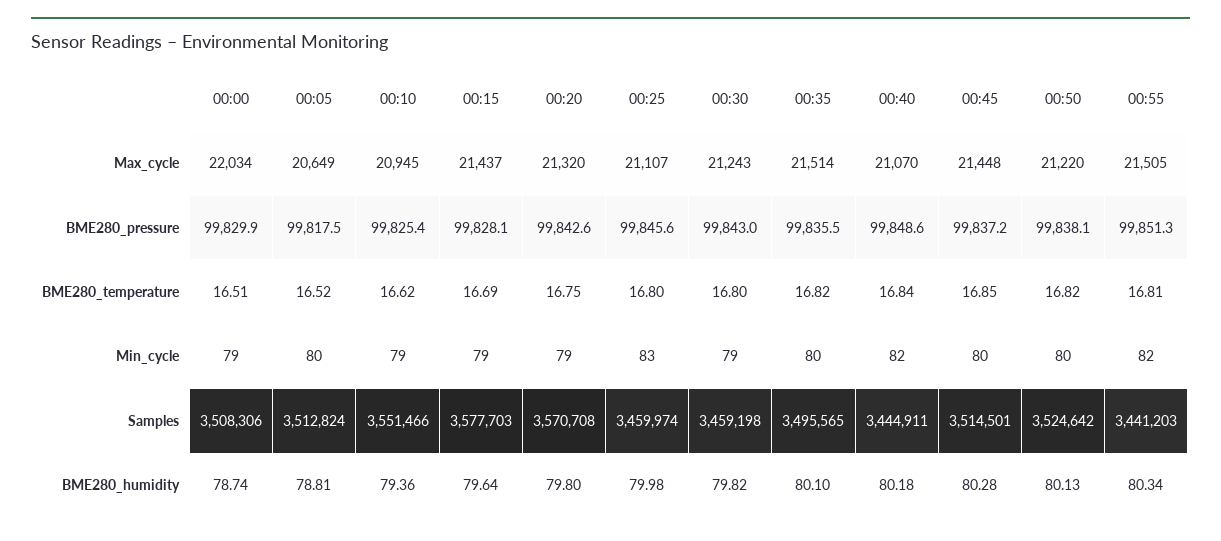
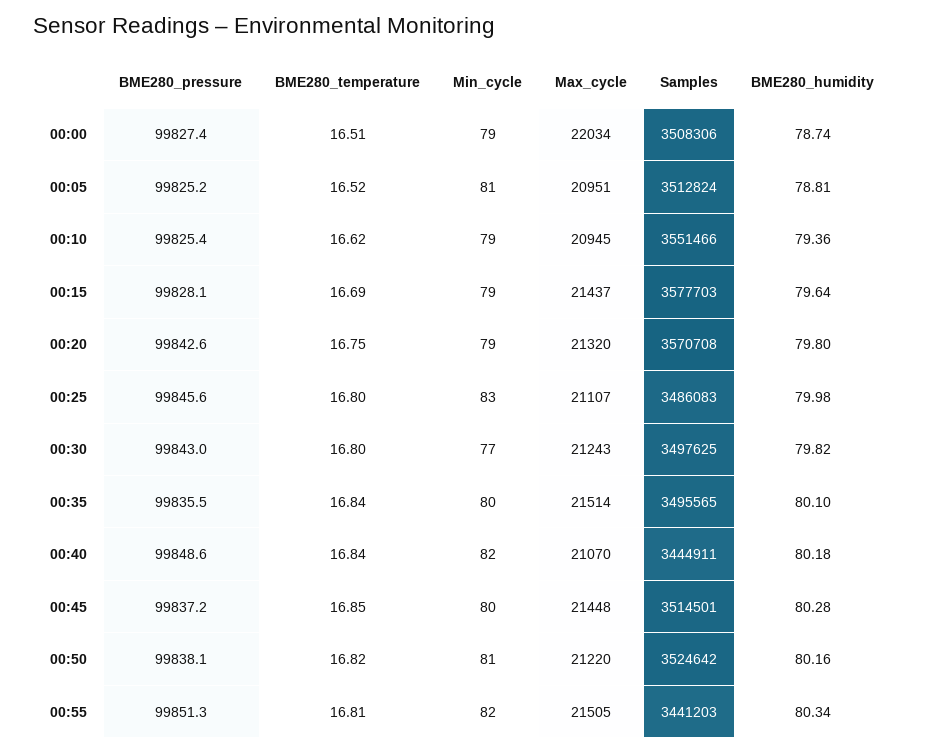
00:05, Max_cycle: 20649 -> 20951
00:00, BME280_pressure: 99829.9 -> 99827.4
00:05, BME280_pressure: 99817.5 -> 99825.2
00:35, BME280_temperature: 16.82 -> 16.84
00:05, Min_cycle: 80 -> 81
00:30, Min_cycle: 79 -> 77
00:50, Min_cycle: 80 -> 81
00:25, Samples: 3459974 -> 3486083
00:30, Samples: 3459198 -> 3497625
00:50, BME280_humidity: 80.13 -> 80.16

